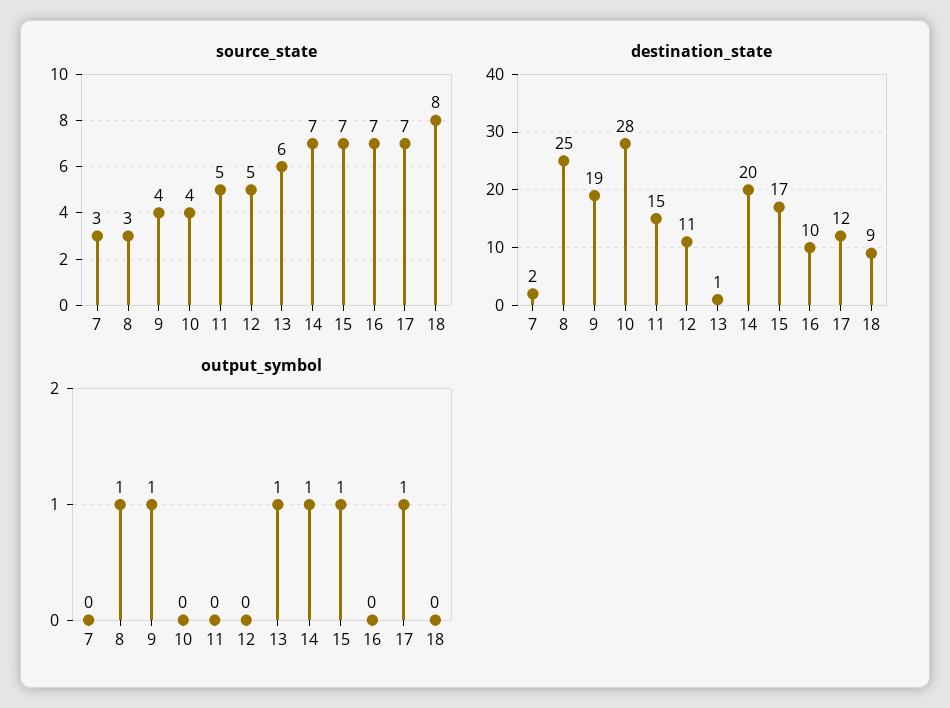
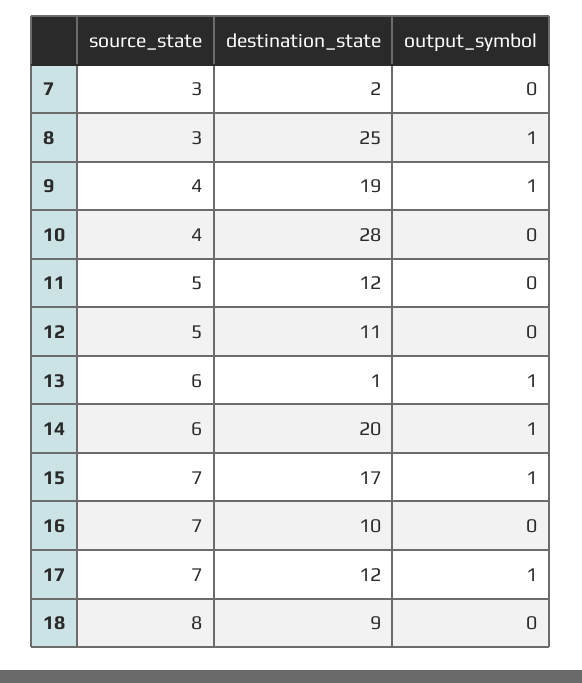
source_state, 14: 7 -> 6
destination_state, 11: 15 -> 12

